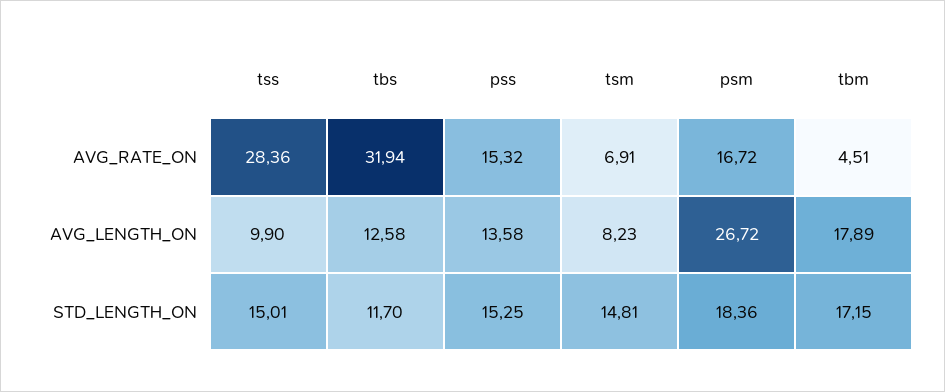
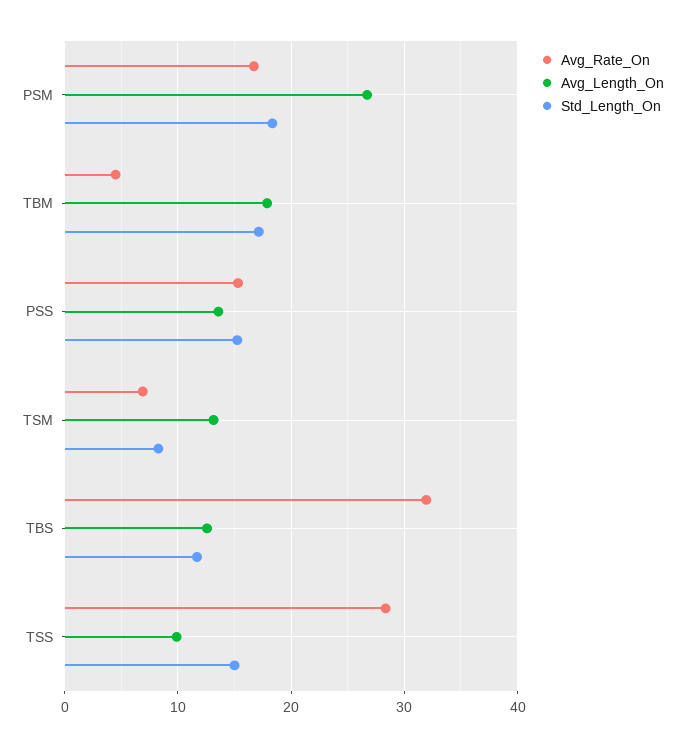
AVG_LENGTH_ON, tsm: 8.23 -> 13
STD_LENGTH_ON, tsm: 14.81 -> 8

